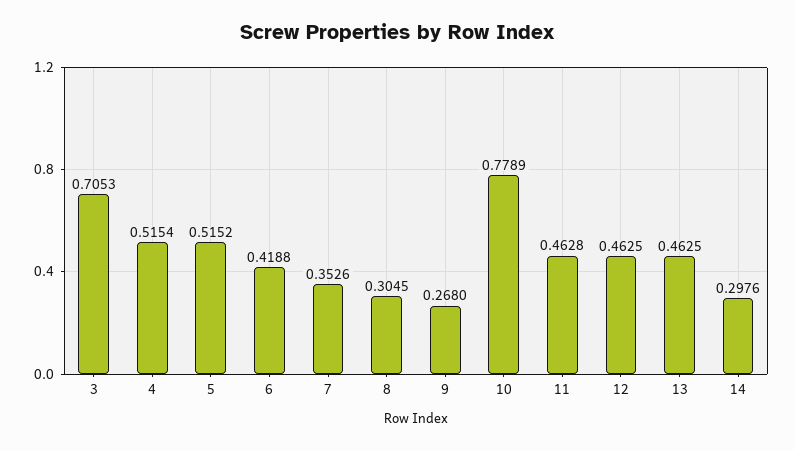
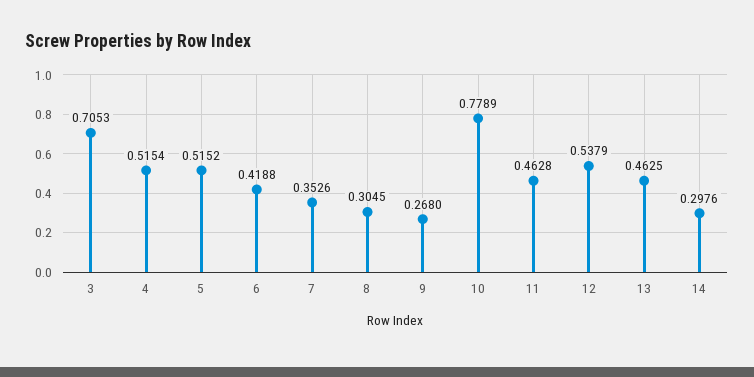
12: 0.4625 -> 0.5379

